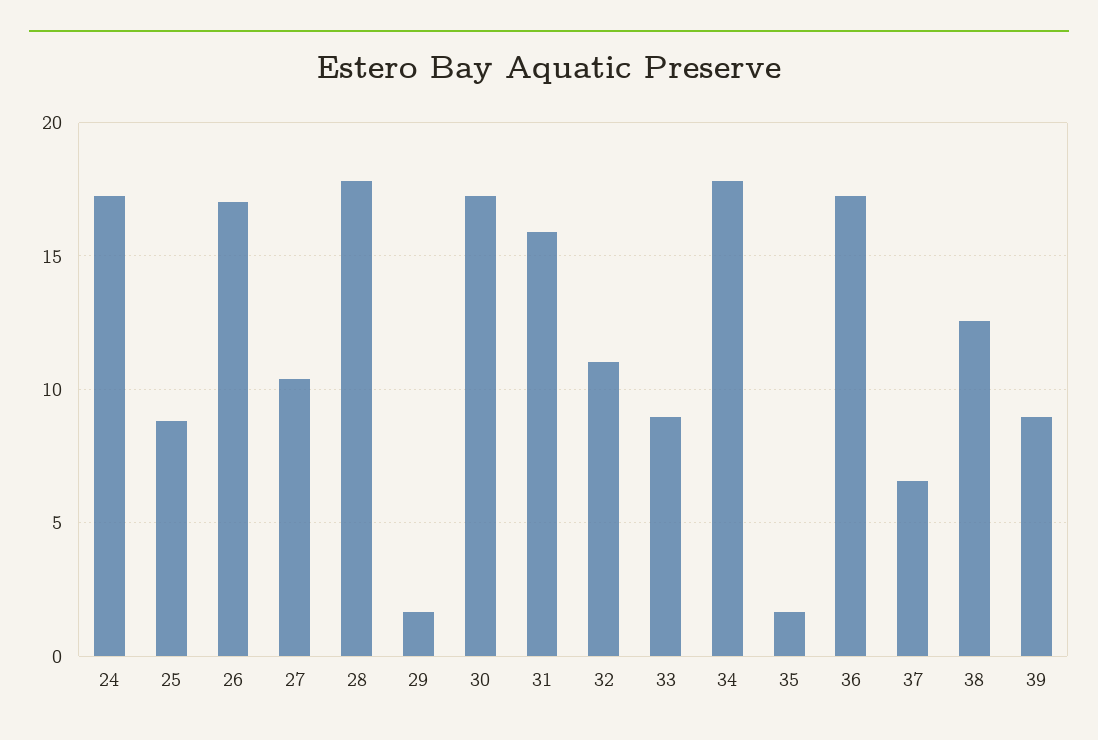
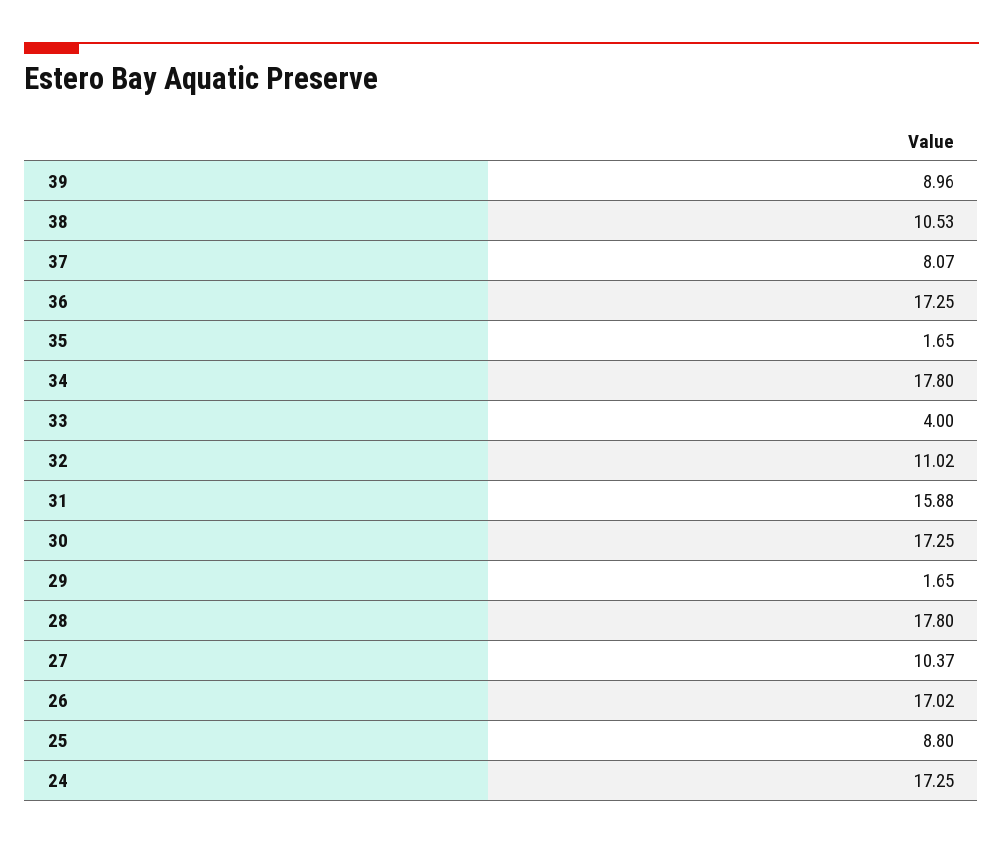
33: 9 -> 4
37: 6.5 -> 8.07
38: 12.5 -> 10.53

